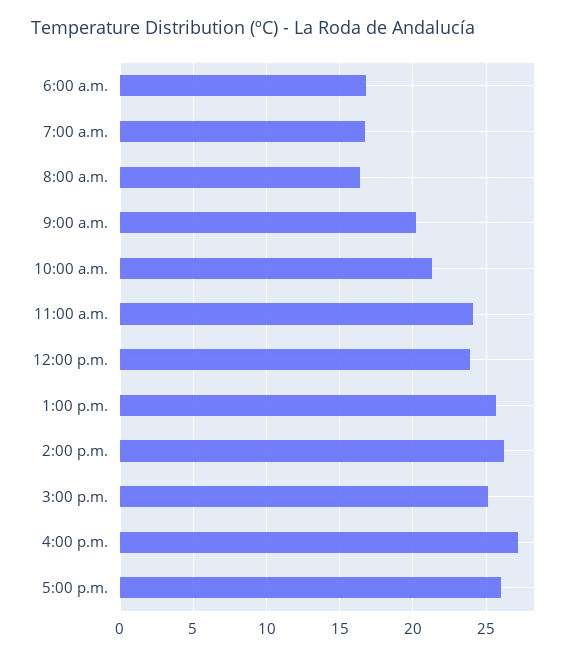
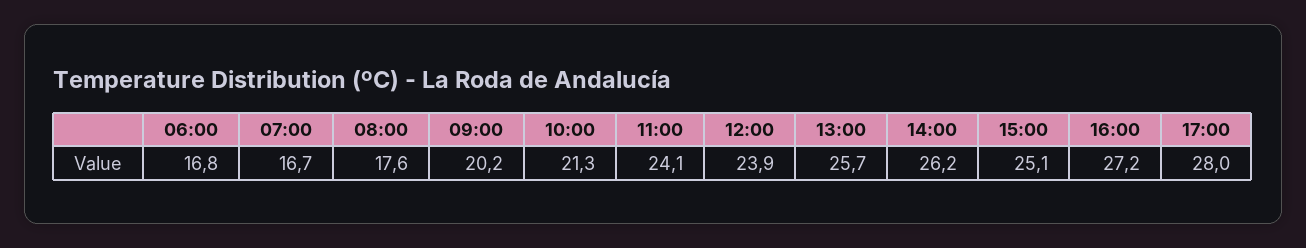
8:00 a.m.: 16.5 -> 17.6
5:00 p.m.: 26 -> 28

